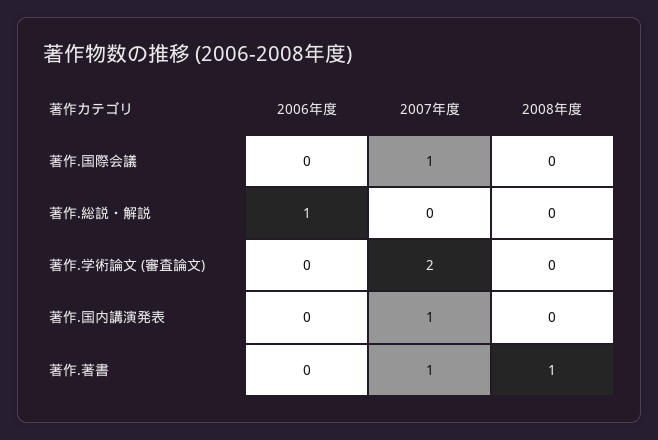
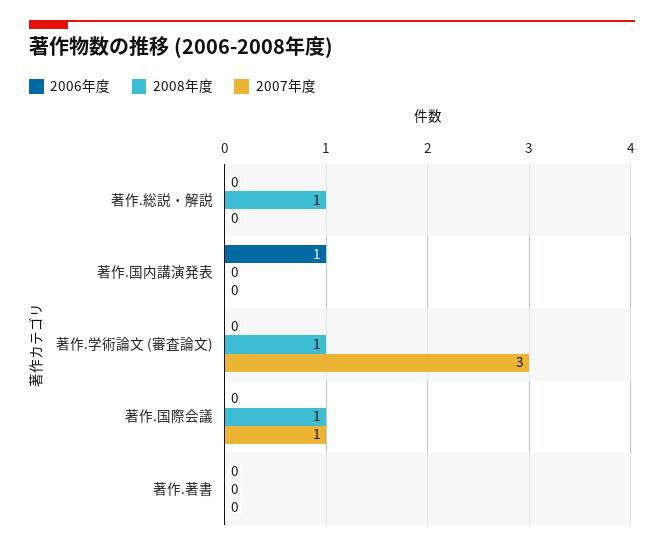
2008年度, 著作.国際会議: 0 -> 1
2006年度, 著作.総説・解説: 1 -> 0
2008年度, 著作.総説・解説: 0 -> 1
2007年度, 著作.学術論文 (審査論文): 2 -> 3
2008年度, 著作.学術論文 (審査論文): 0 -> 1
2006年度, 著作.国内講演発表: 0 -> 1
2007年度, 著作.国内講演発表: 1 -> 0
2007年度, 著作.著書: 1 -> 0
2008年度, 著作.著書: 1 -> 0

